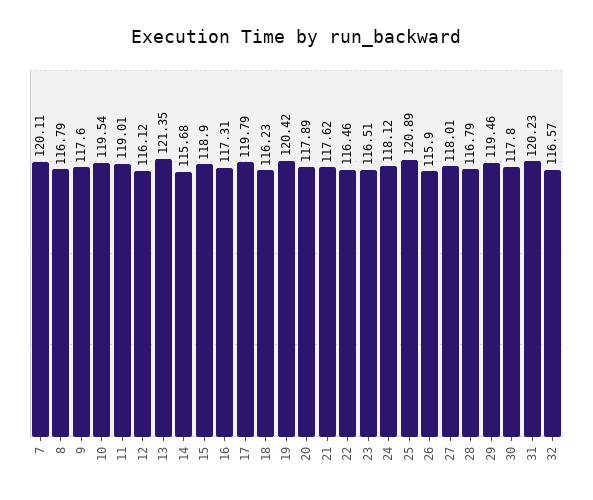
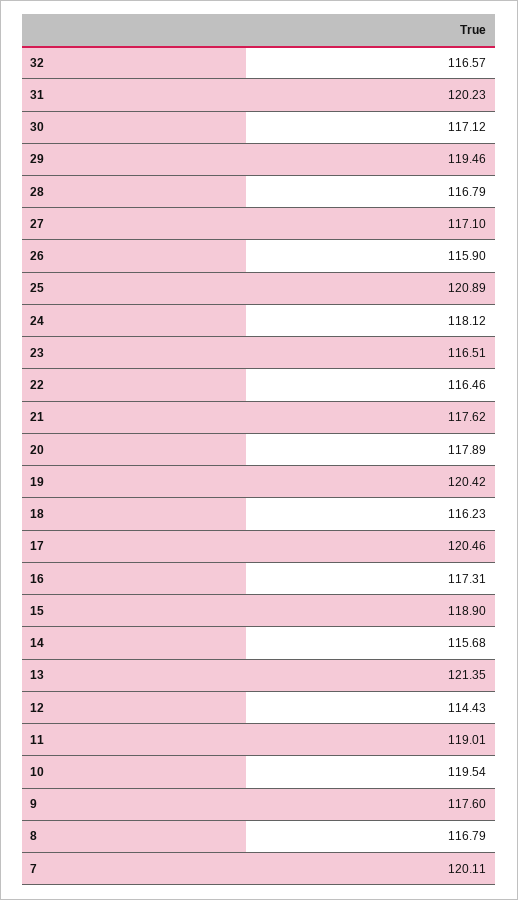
12: 116.12 -> 114.43
17: 119.79 -> 120.46
27: 118.01 -> 117.1
30: 117.8 -> 117.12

